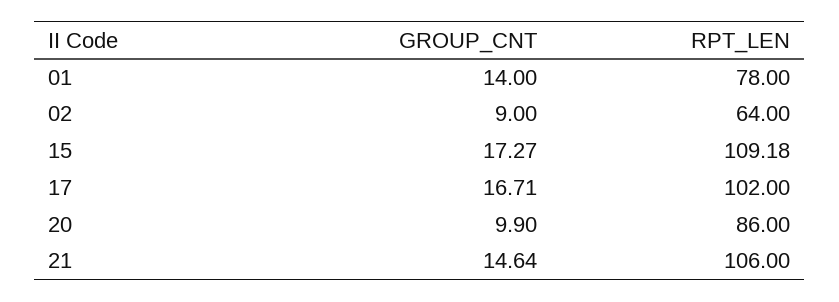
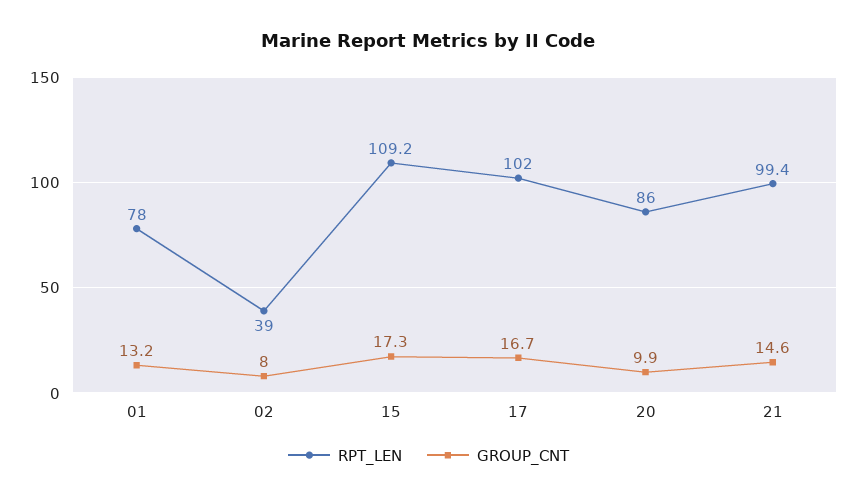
GROUP_CNT, 01: 14 -> 13.2
GROUP_CNT, 02: 9 -> 8
RPT_LEN, 02: 64 -> 39
RPT_LEN, 21: 106 -> 99.4

